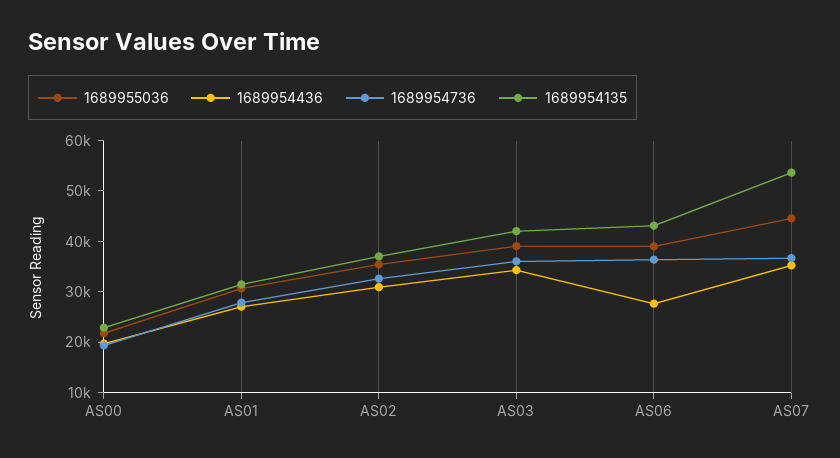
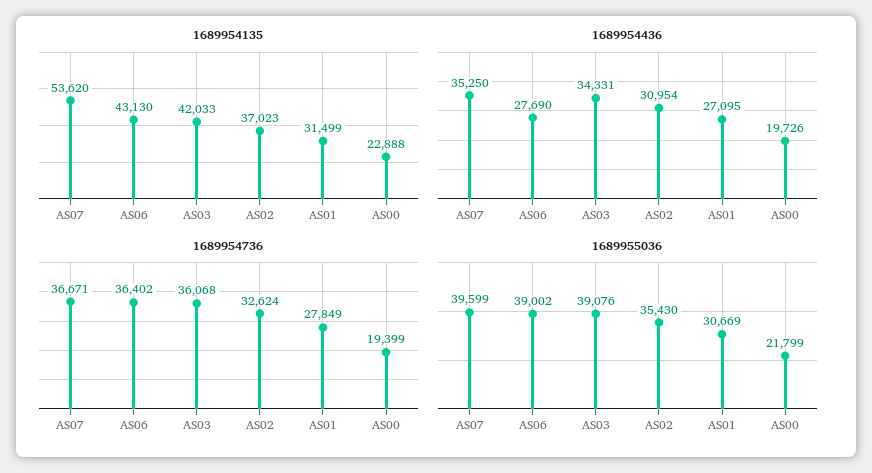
1689955036, AS07: 44000 -> 39599

